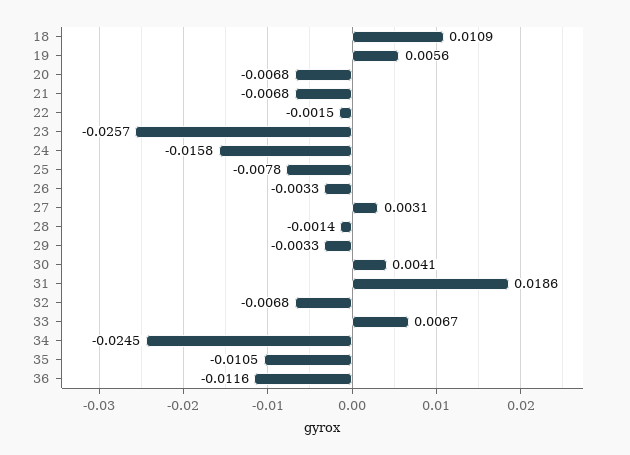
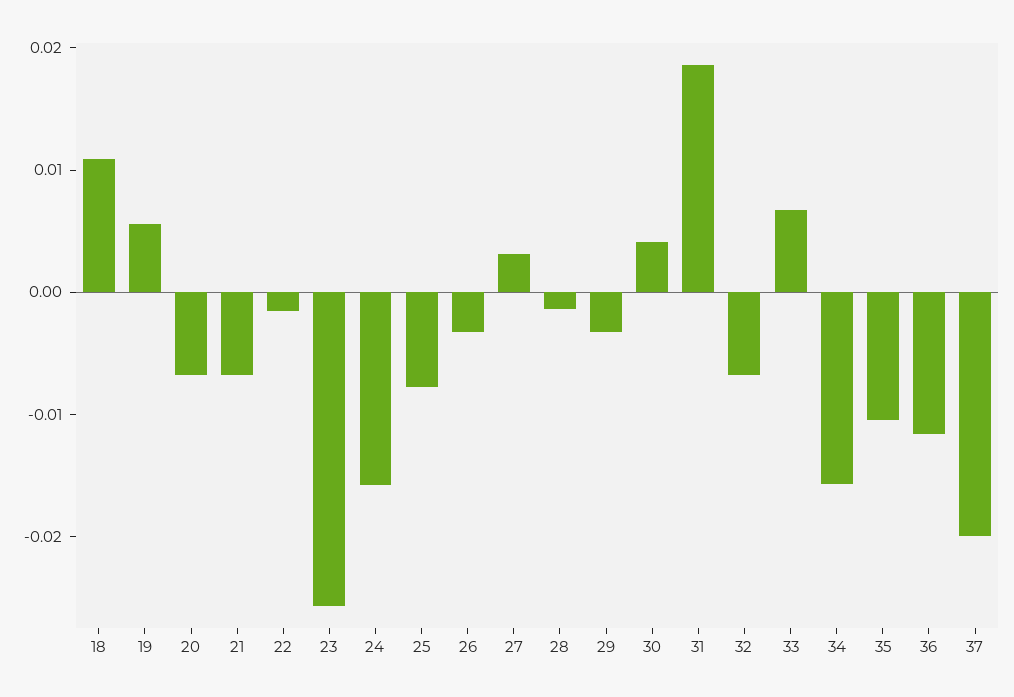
34: -0.0245 -> -0.016
37: none -> -0.02

